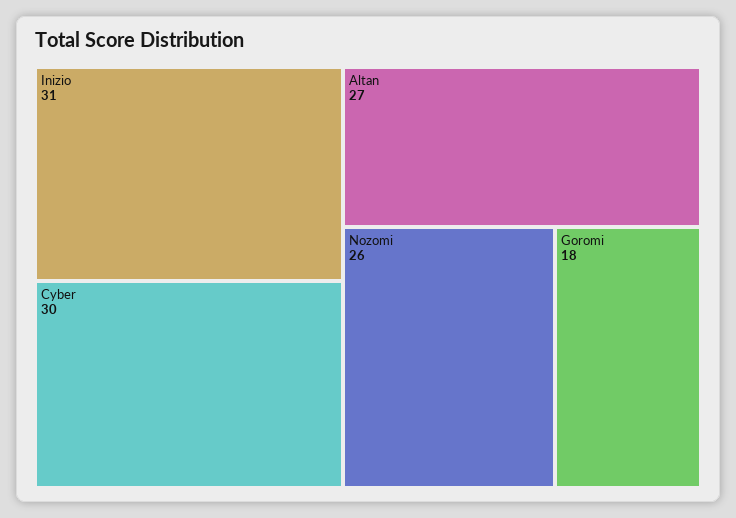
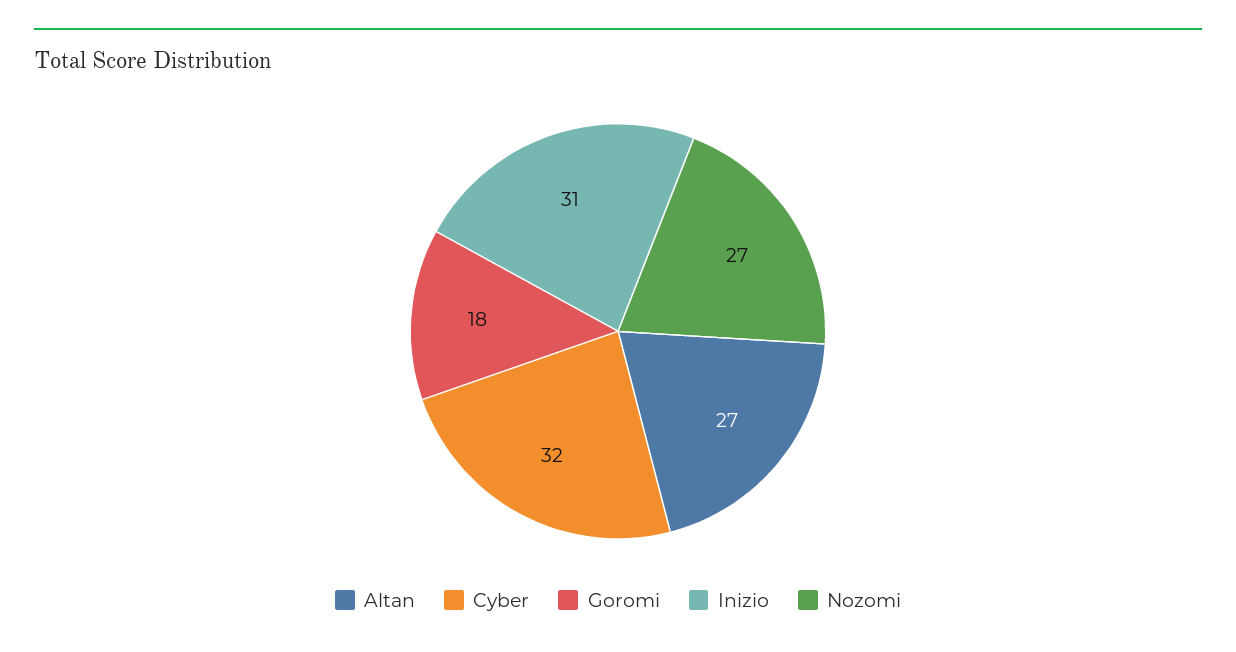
Cyber: 30 -> 32
Nozomi: 26 -> 27

